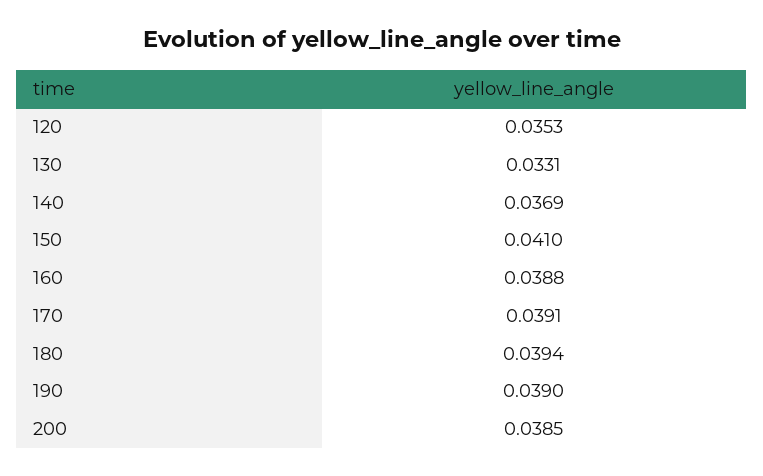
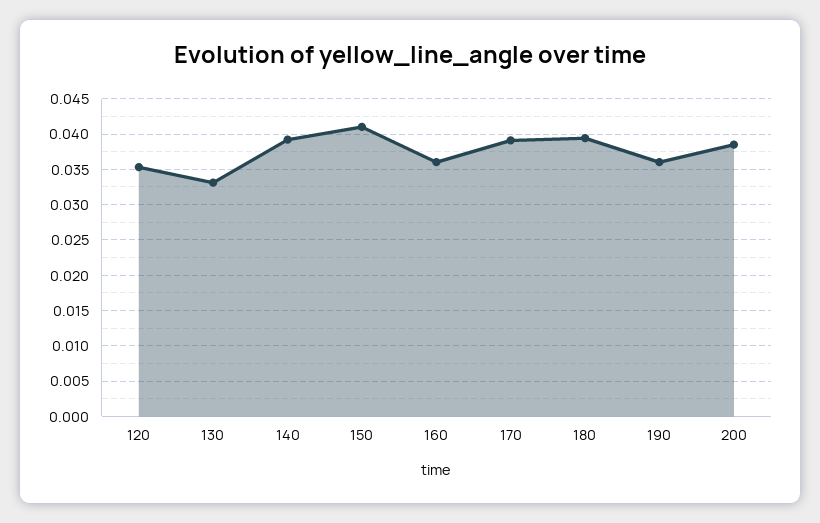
140: 0.0369 -> 0.039
160: 0.0388 -> 0.036
190: 0.039 -> 0.036

